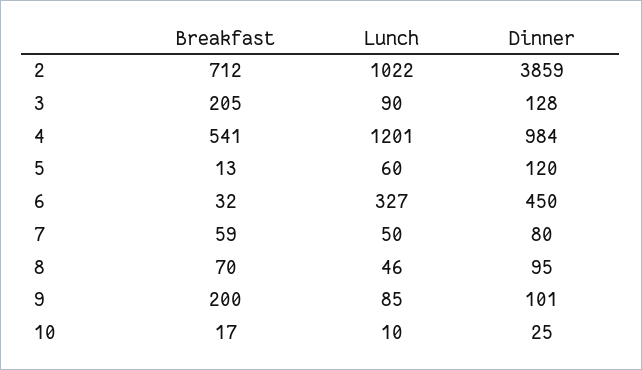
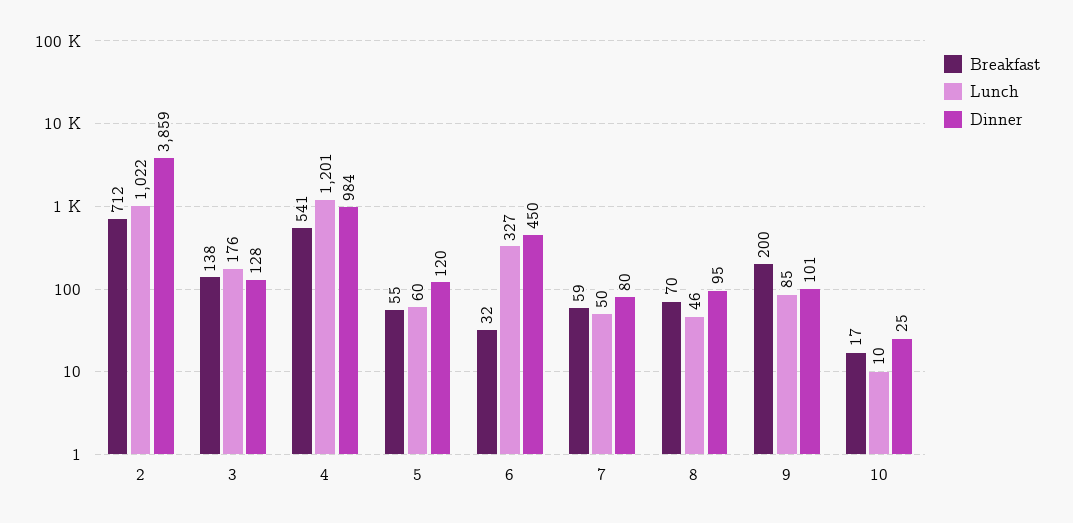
Breakfast, 3: 205 -> 138
Lunch, 3: 90 -> 176
Breakfast, 5: 13 -> 55

